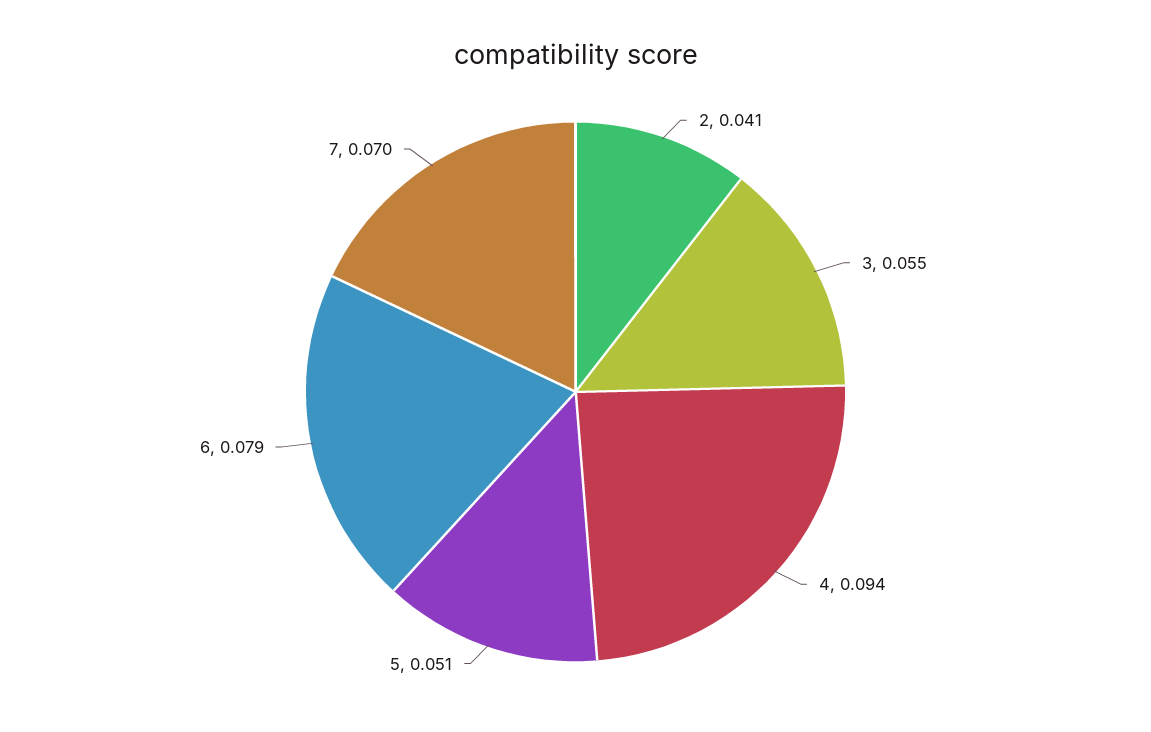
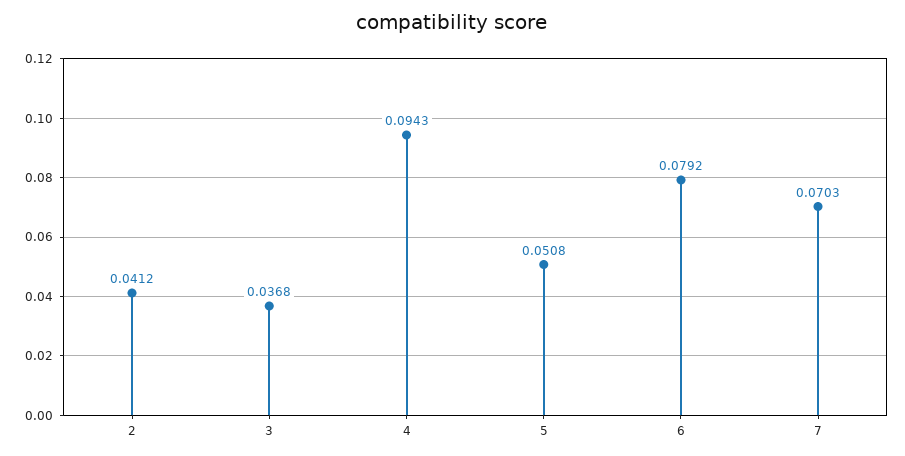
3: 0.055 -> 0.0368

